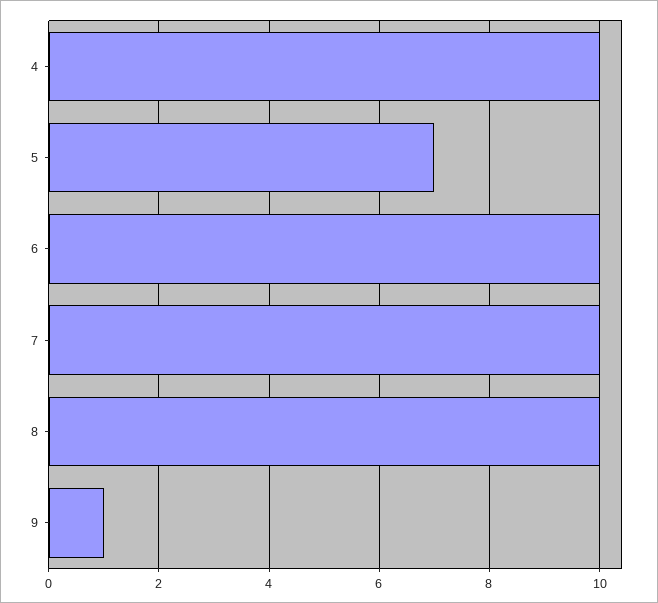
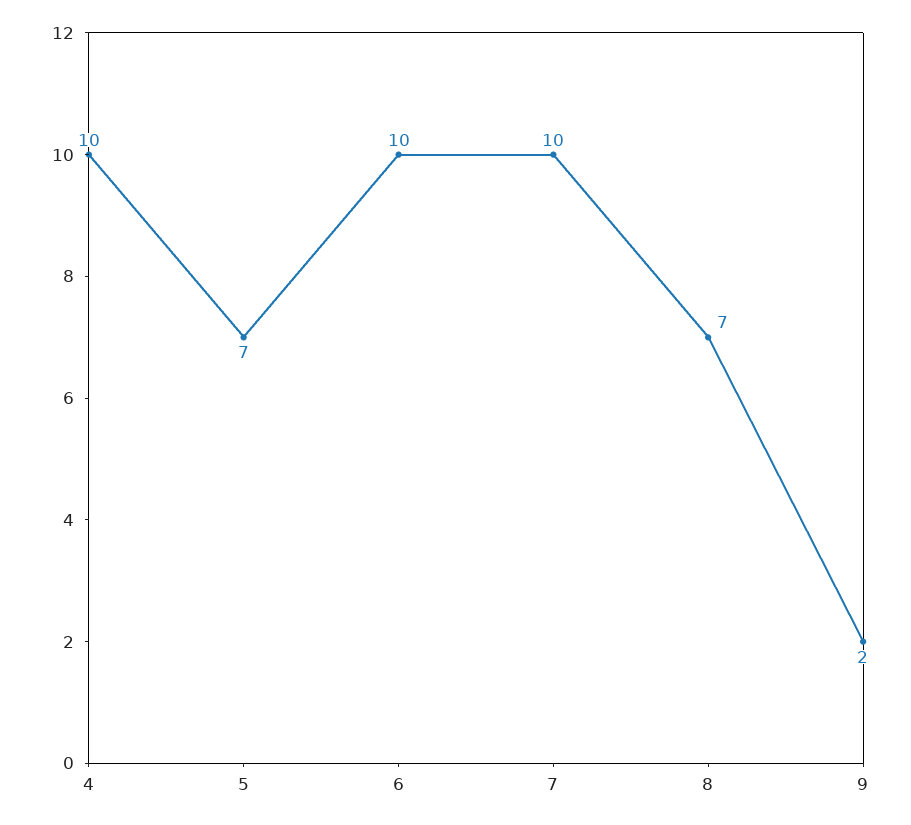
8: 10 -> 7
9: 1 -> 2

